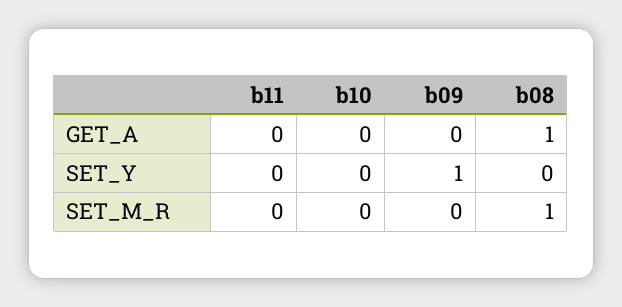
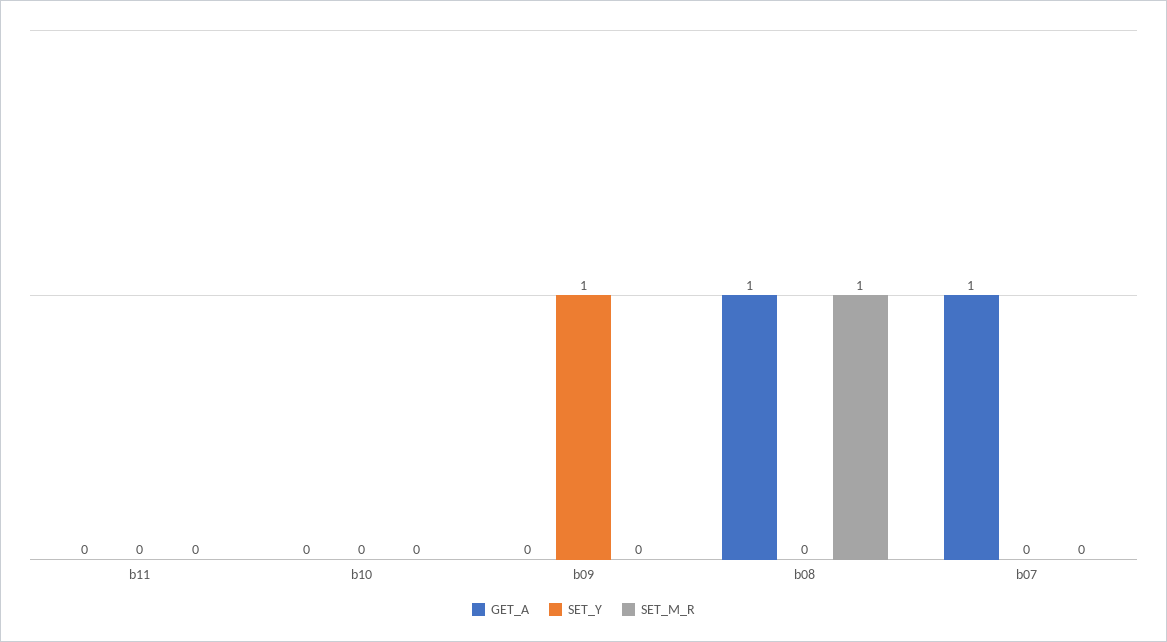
GET_A, b07: none -> 1
SET_Y, b07: none -> 0
SET_M_R, b07: none -> 0

